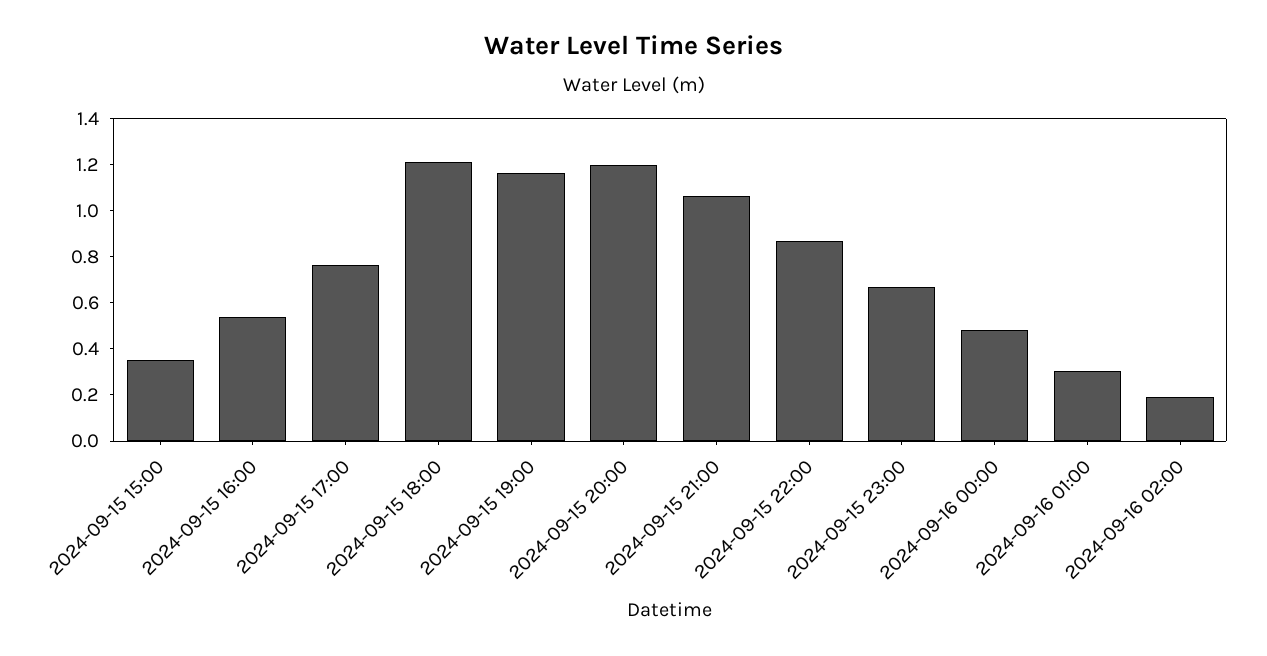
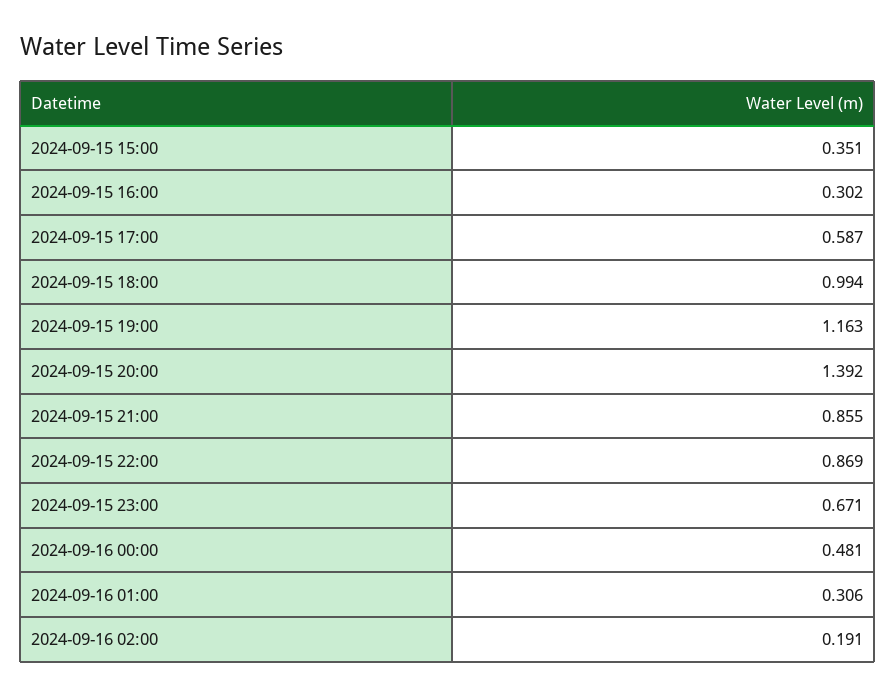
2024-09-15 16:00: 0.55 -> 0.302
2024-09-15 17:00: 0.75 -> 0.587
2024-09-15 18:00: 1.2 -> 0.994
2024-09-15 20:00: 1.2 -> 1.392
2024-09-15 21:00: 1.05 -> 0.855

